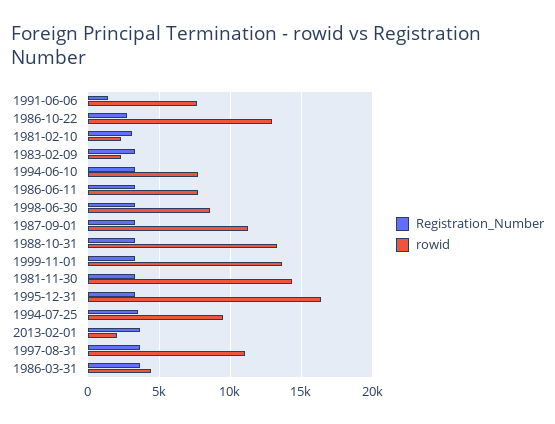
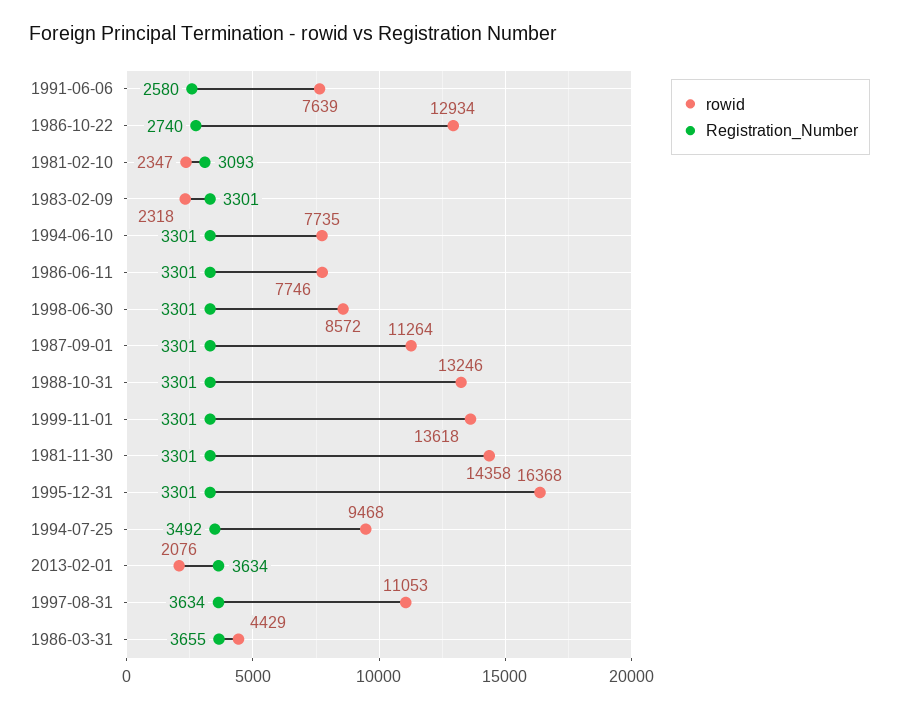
Registration_Number, 1991-06-06: 1500 -> 2580

